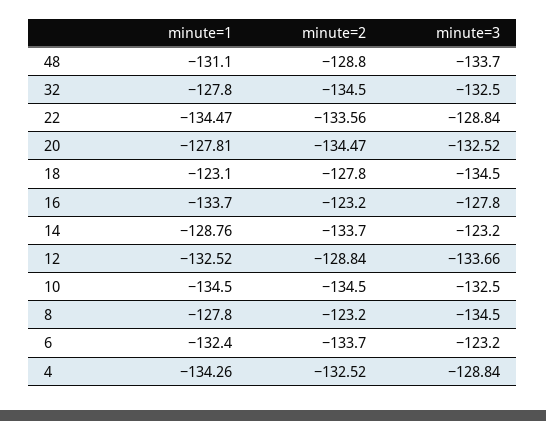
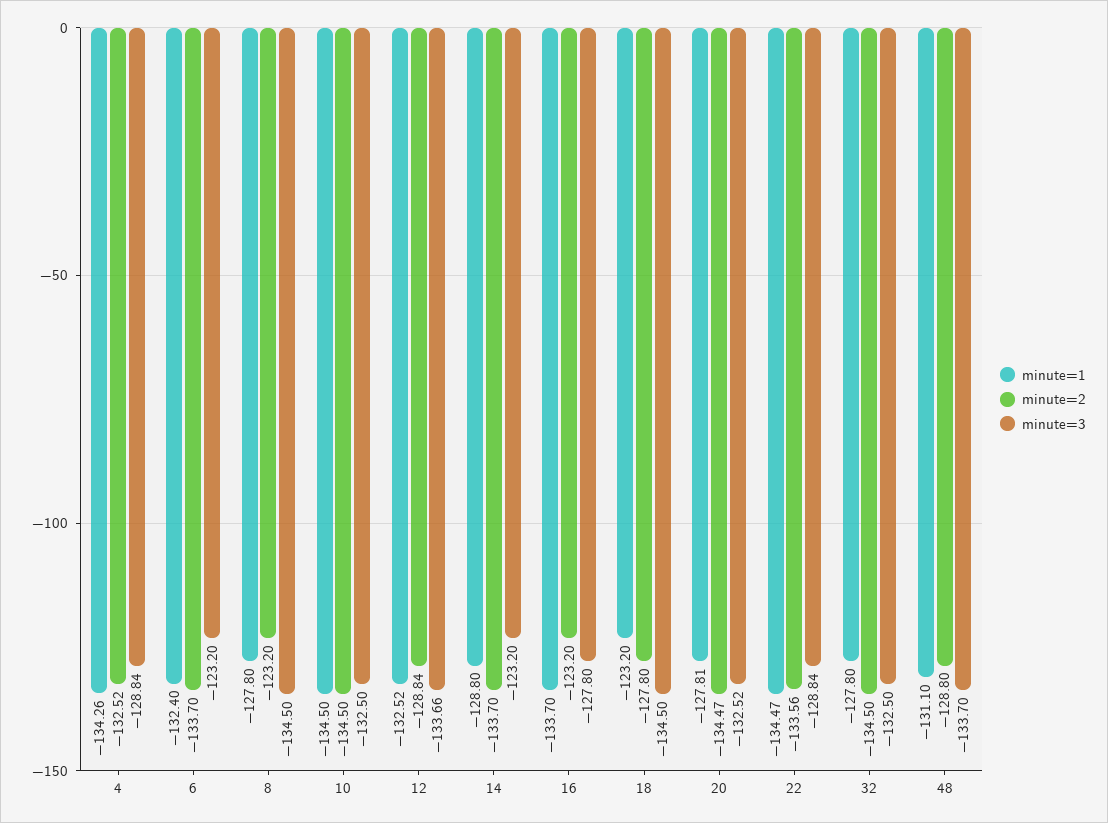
minute=1, 18: -123.1 -> -123.2
minute=1, 14: -128.76 -> -128.8

